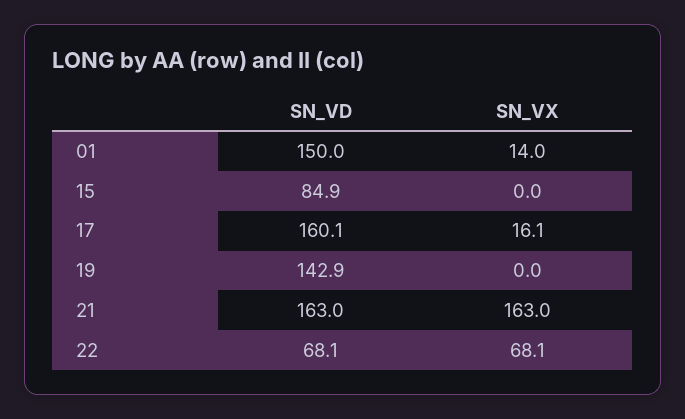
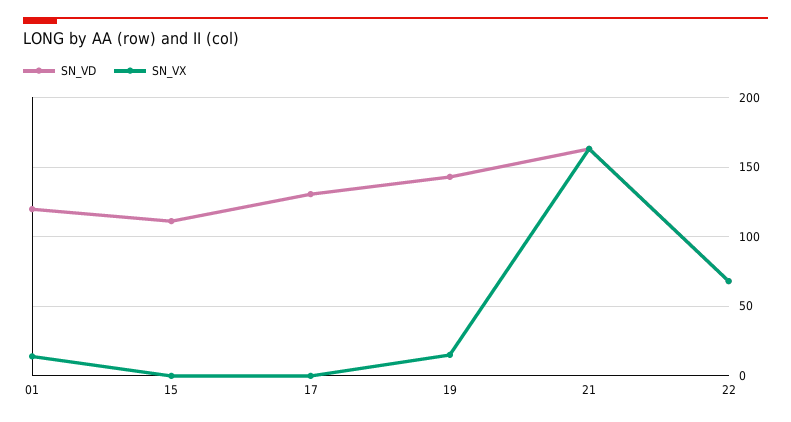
SN_VD, 01: 150 -> 120
SN_VD, 15: 84.9 -> 110
SN_VD, 17: 160.1 -> 130
SN_VX, 17: 16.1 -> 0
SN_VX, 19: 0 -> 15

